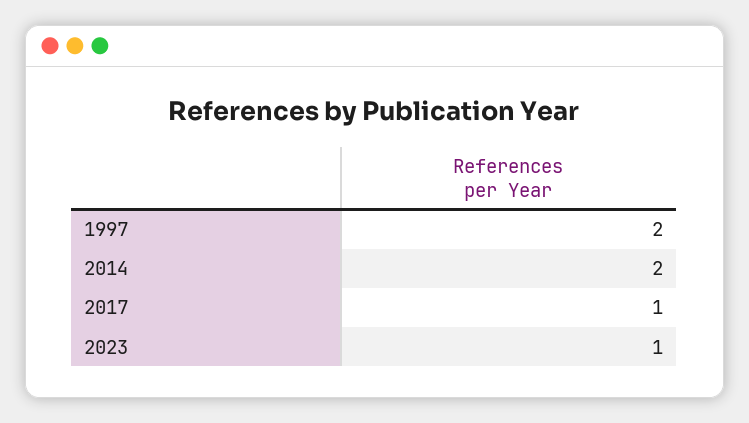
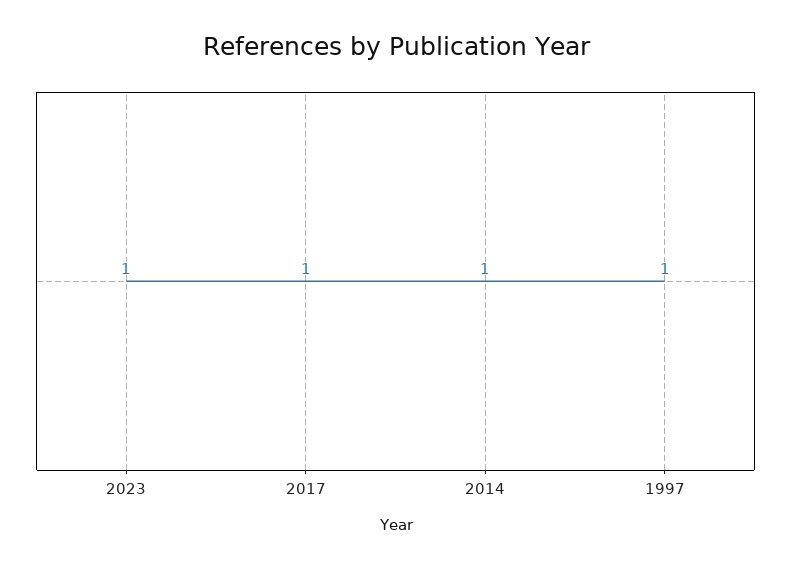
1997: 2 -> 1
2014: 2 -> 1

